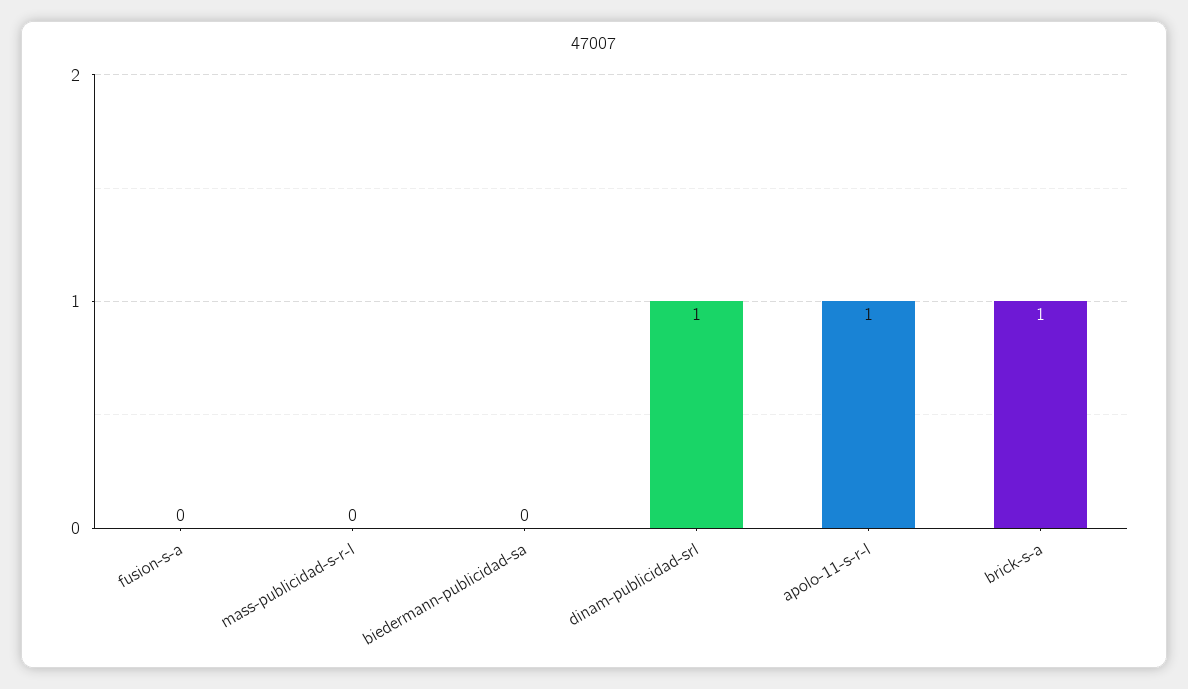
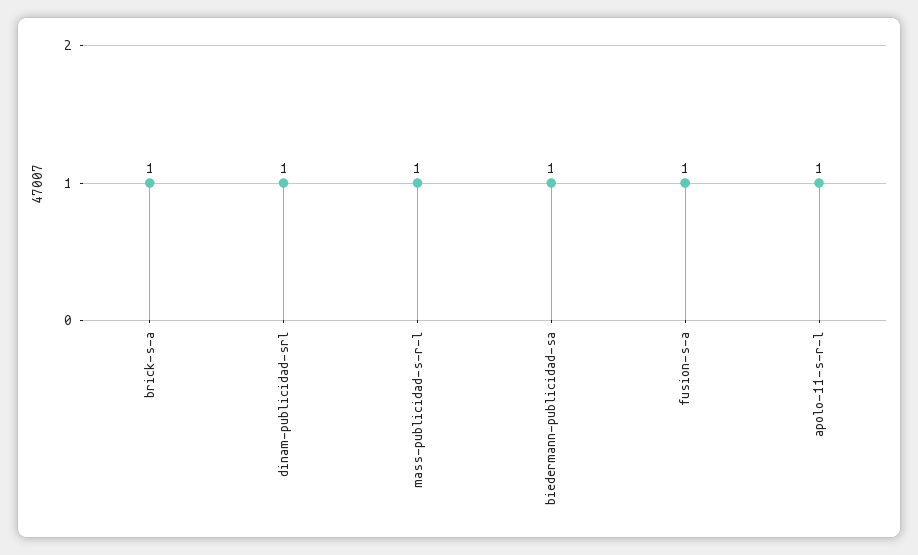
fusion-s-a: 0 -> 1
mass-publicidad-s-r-l: 0 -> 1
biedermann-publicidad-sa: 0 -> 1

